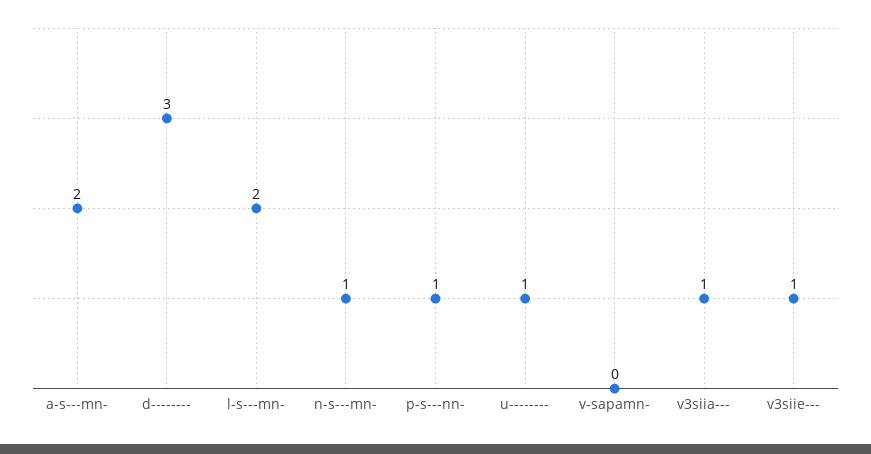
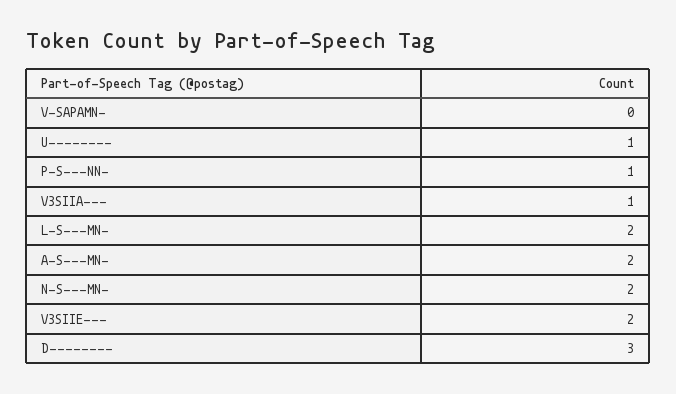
n-s---mn-: 1 -> 2
v3siie---: 1 -> 2

